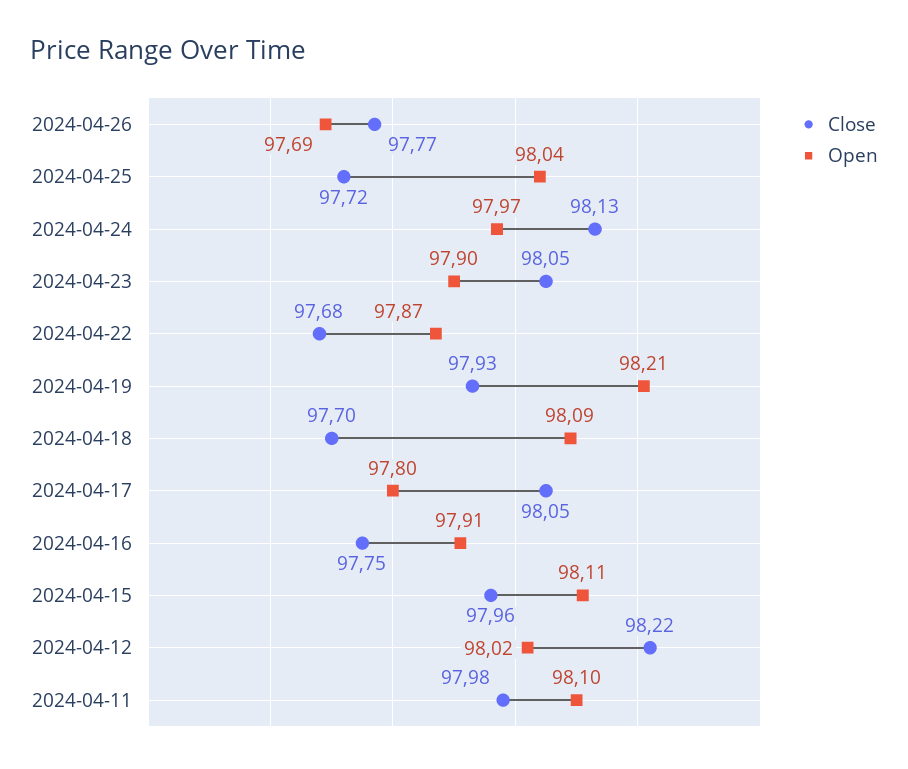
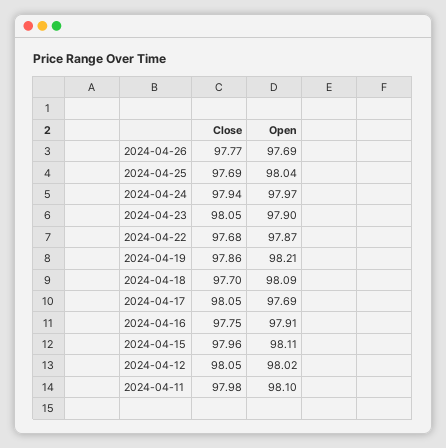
Close, 2024-04-25: 97.72 -> 97.69
Close, 2024-04-24: 98.13 -> 97.94
Close, 2024-04-19: 97.93 -> 97.86
Open, 2024-04-17: 97.8 -> 97.69
Close, 2024-04-12: 98.22 -> 98.05

